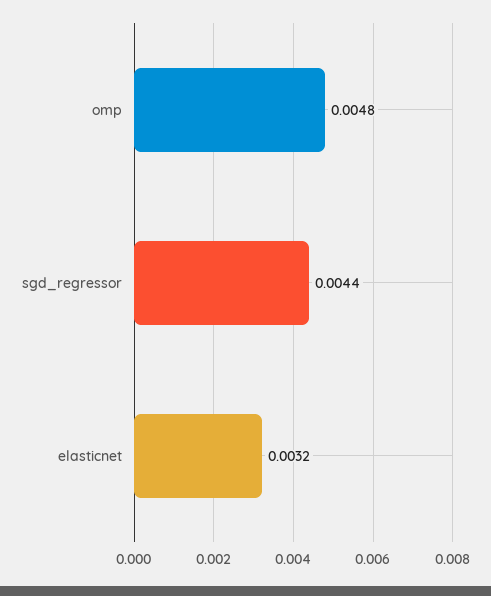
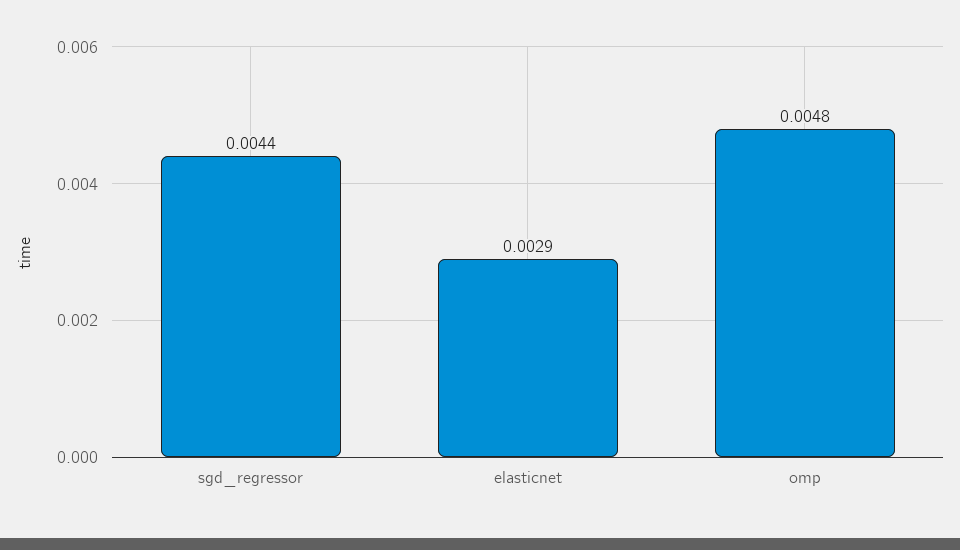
elasticnet: 0.0032 -> 0.0029

